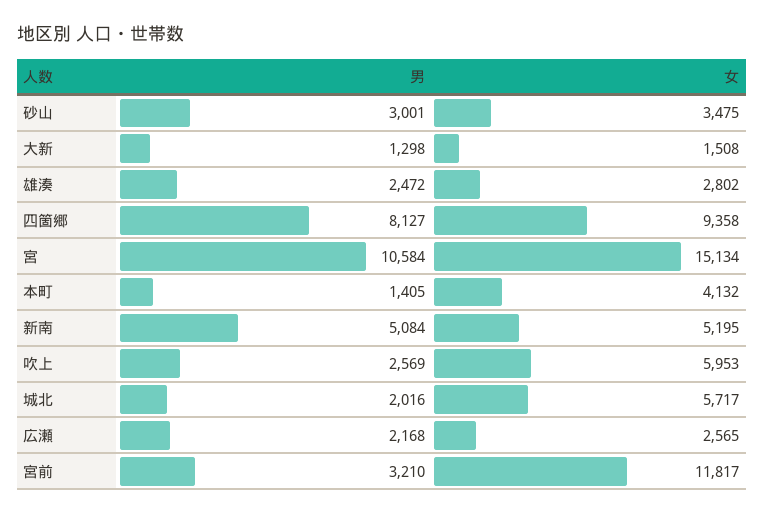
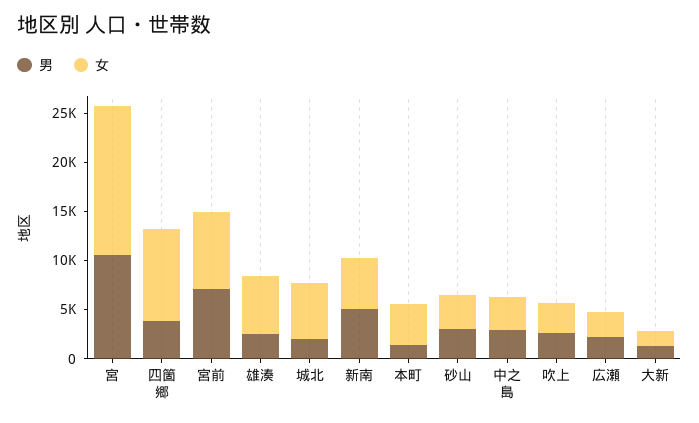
女, 雄湊: 2802 -> 6000
男, 四箇郷: 8127 -> 4000
女, 吹上: 5953 -> 3000
男, 宮前: 3210 -> 7000
女, 宮前: 11817 -> 8000
男, 中之島: none -> 3000
女, 中之島: none -> 3000

